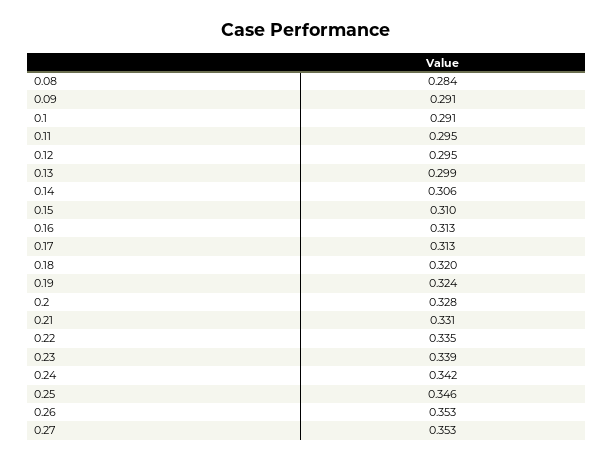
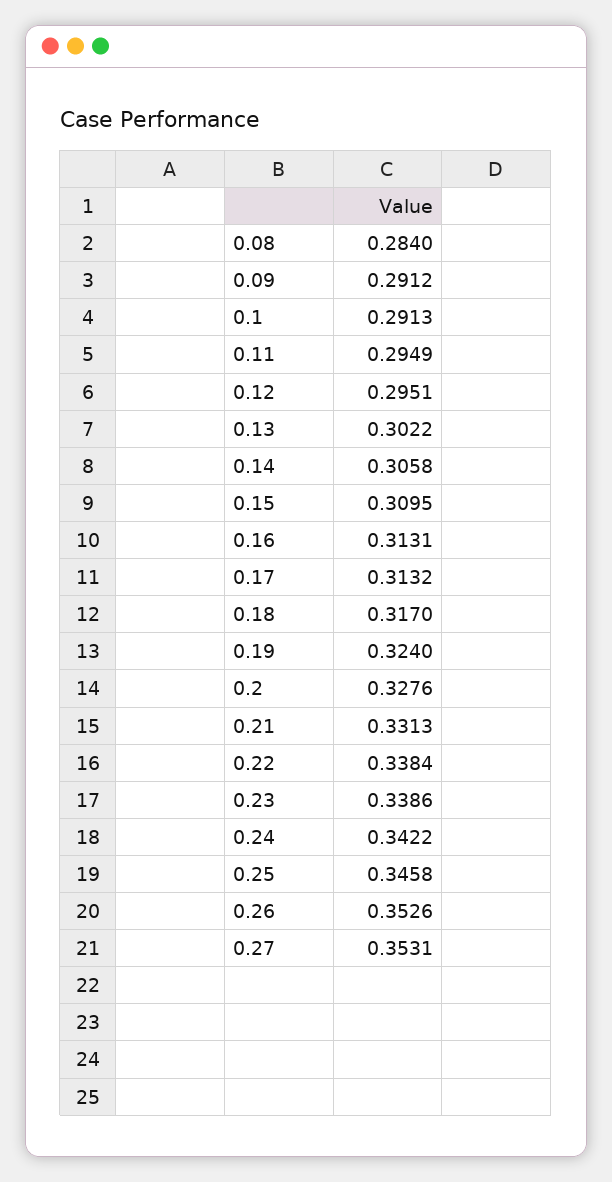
0.13: 0.299 -> 0.3022
0.18: 0.32 -> 0.317
0.22: 0.335 -> 0.3384

